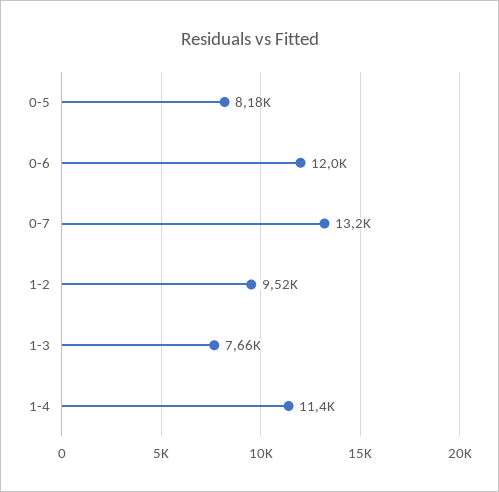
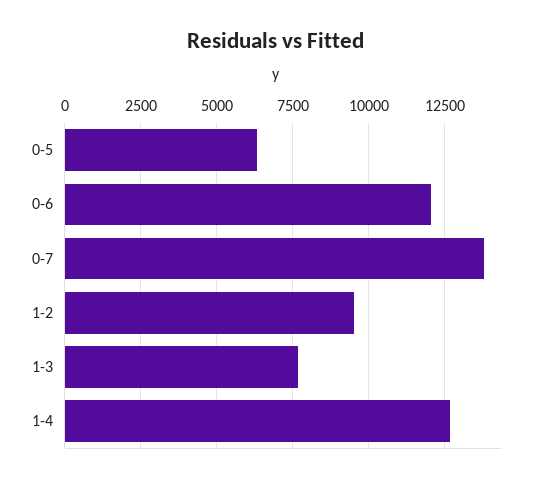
0-5: 8180 -> 6250
0-7: 13200 -> 13750
1-4: 11400 -> 12750

